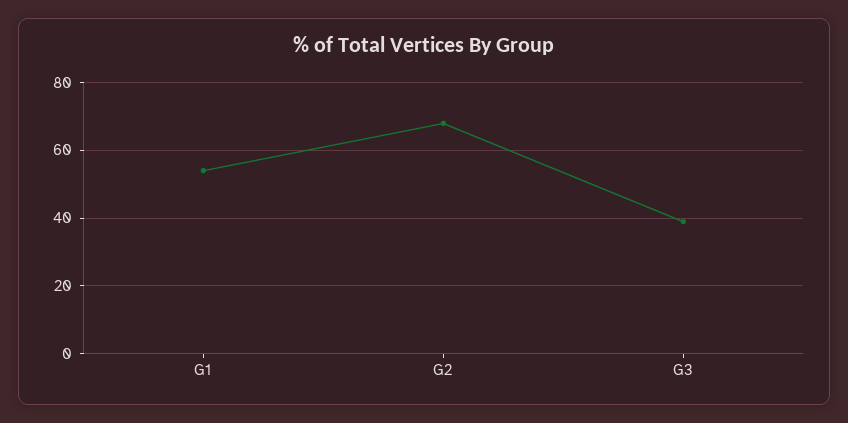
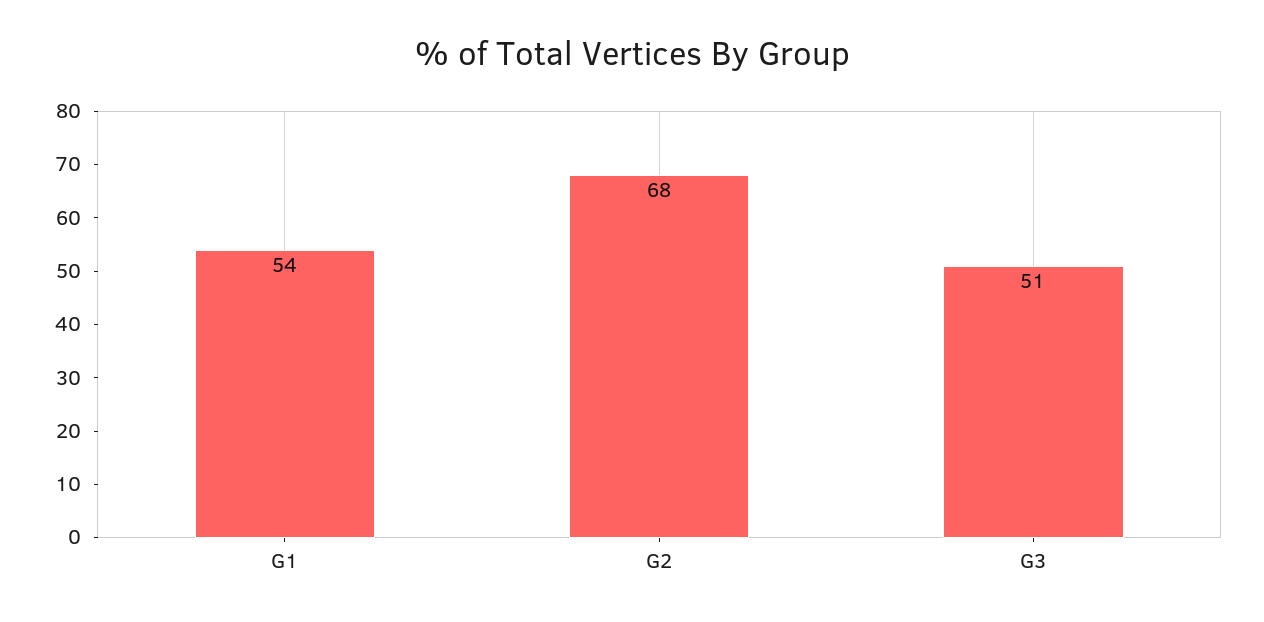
G3: 40 -> 51

